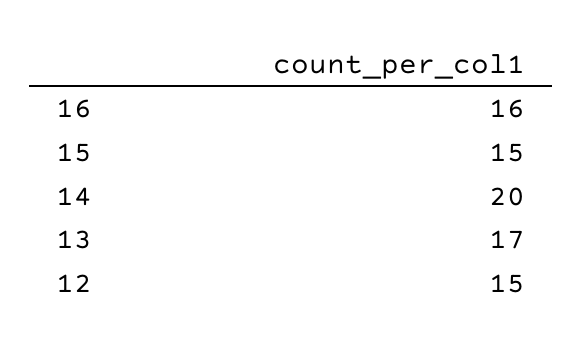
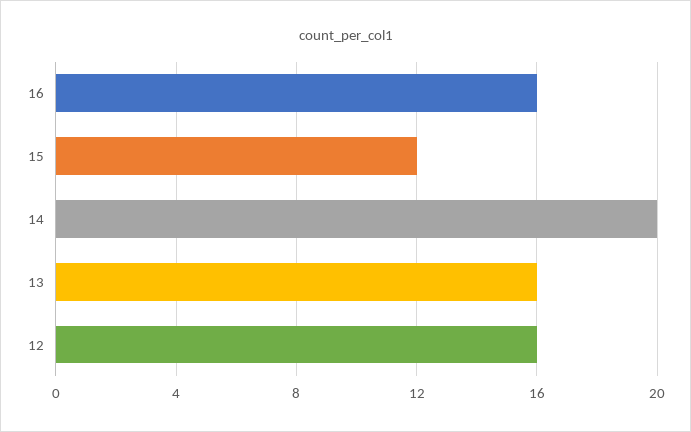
15: 15 -> 12
13: 17 -> 16
12: 15 -> 16

